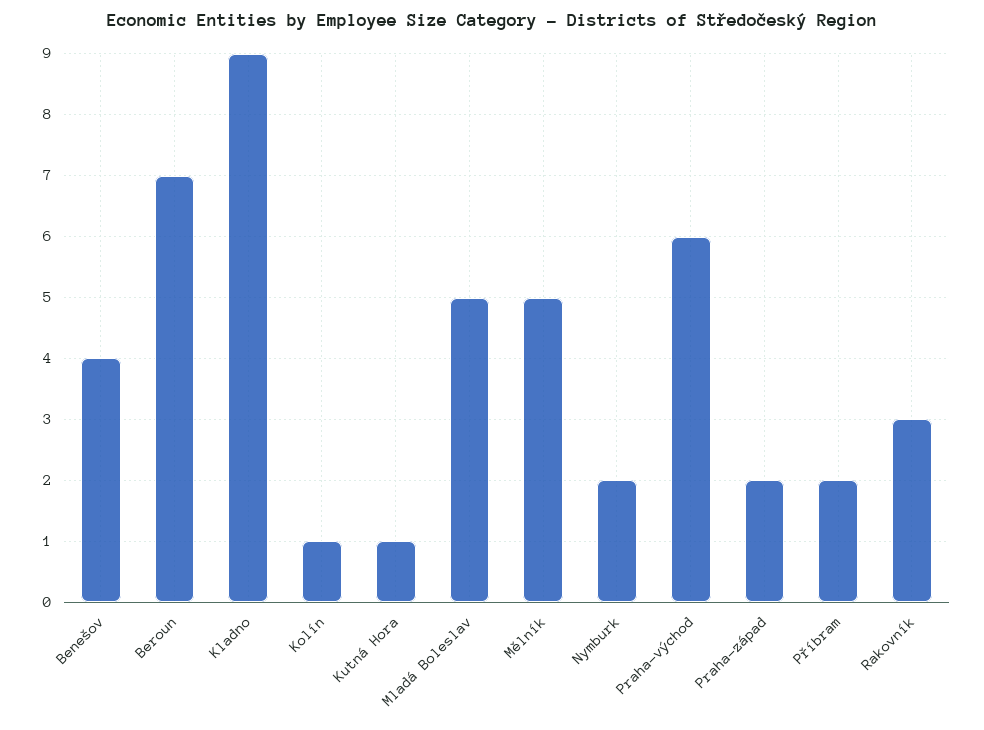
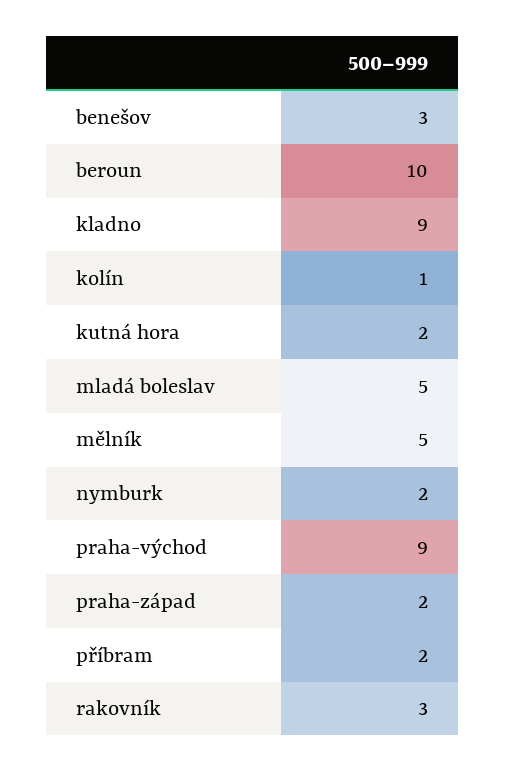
Benešov: 4 -> 3
Beroun: 7 -> 10
Kutná Hora: 1 -> 2
Praha-východ: 6 -> 9

